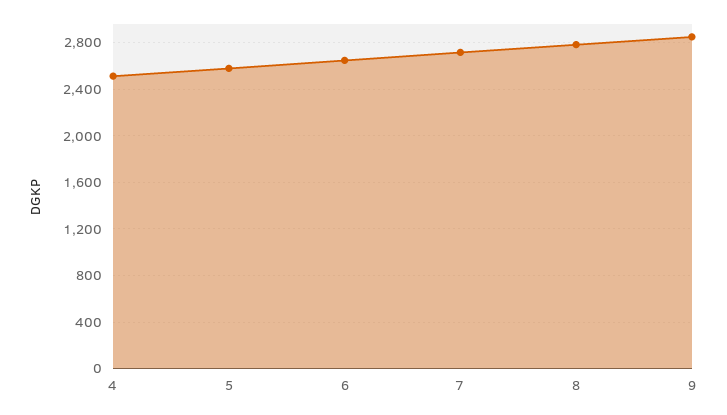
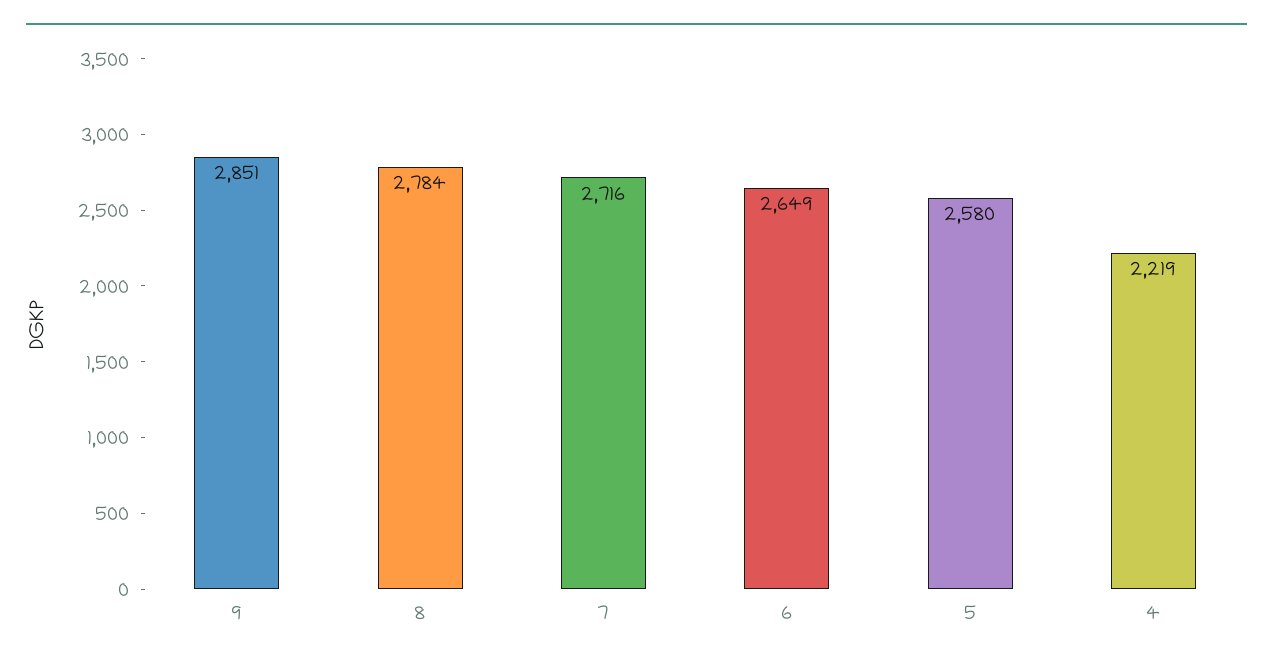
4: 2500 -> 2219

